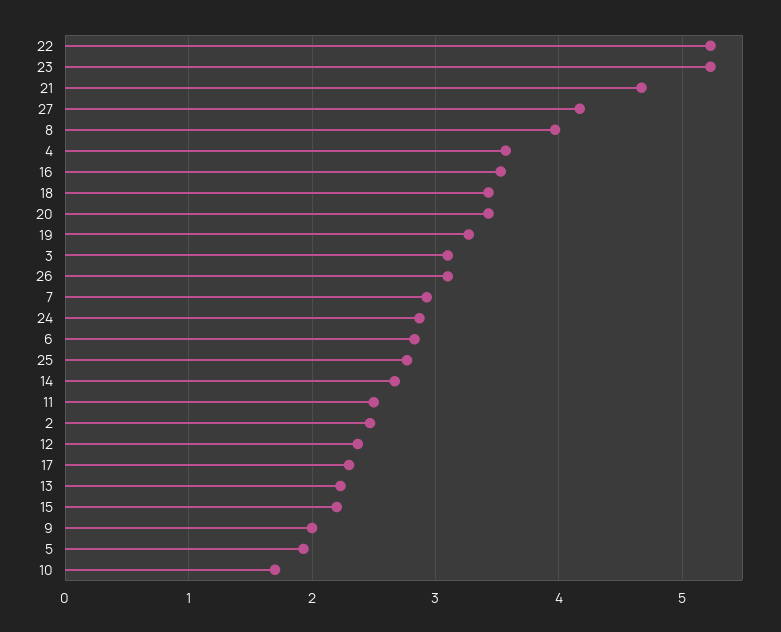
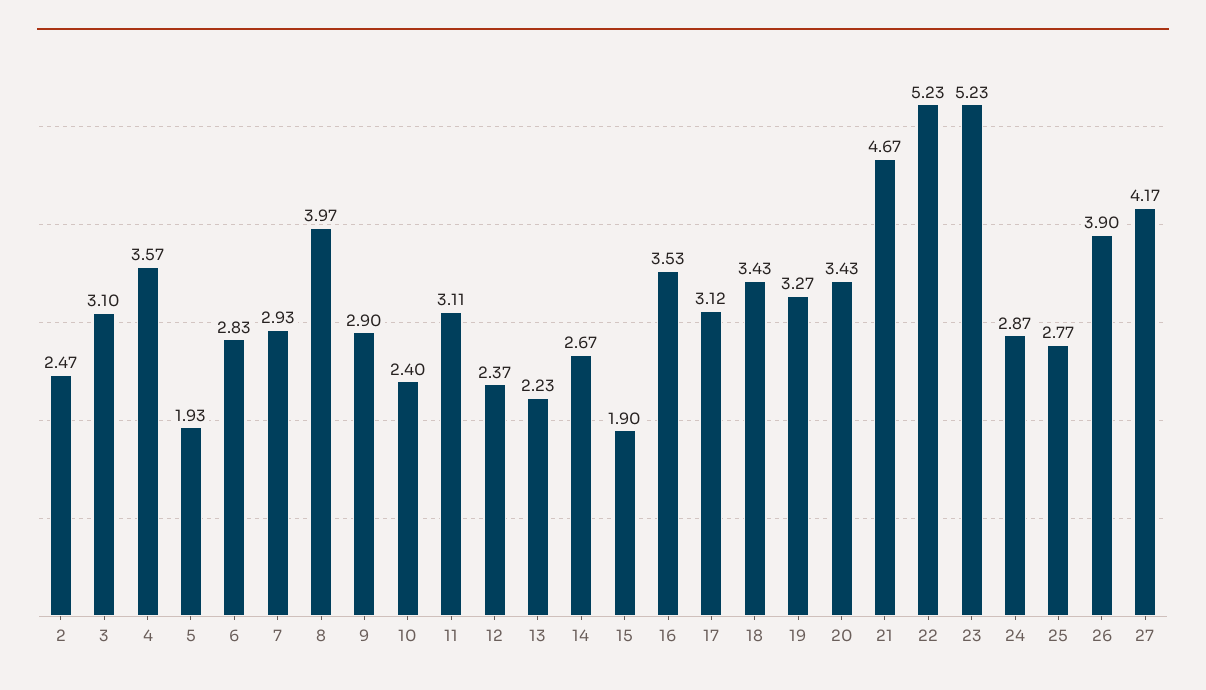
26: 3.1 -> 3.9
11: 2.5 -> 3.11
17: 2.3 -> 3.12
15: 2.2 -> 1.9
9: 2 -> 2.9
10: 1.7 -> 2.4

